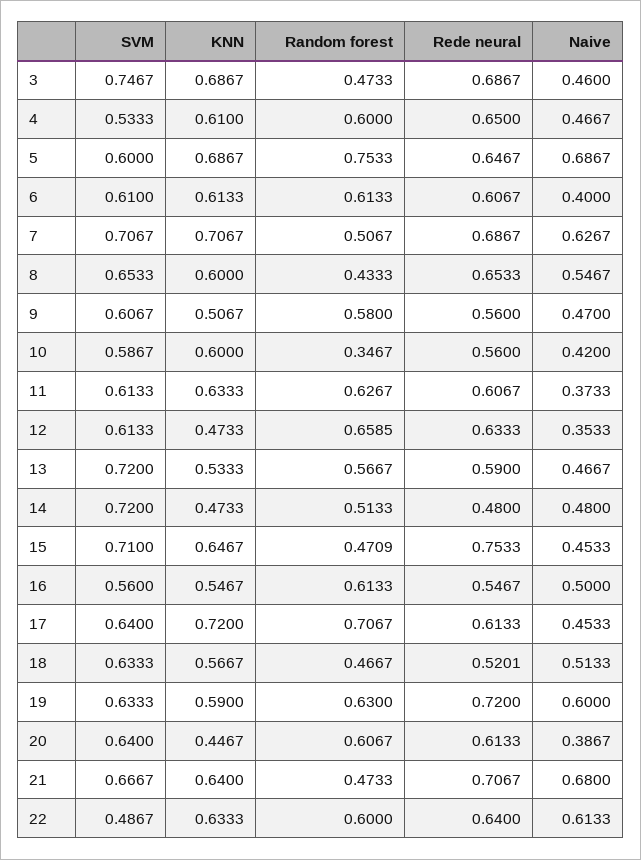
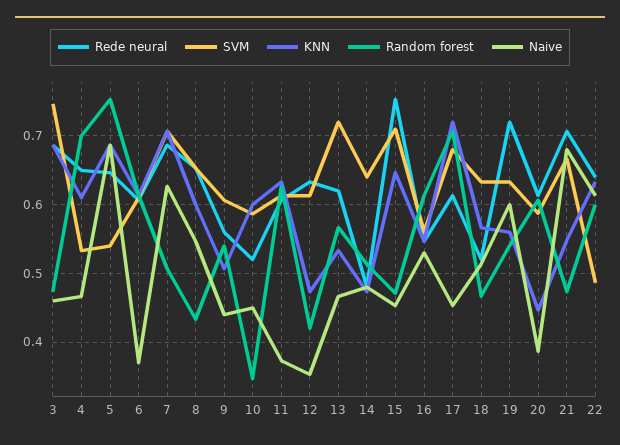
Random forest, 4: 0.6 -> 0.7
SVM, 5: 0.6 -> 0.54
Naive, 6: 0.4 -> 0.37
Random forest, 9: 0.58 -> 0.54
Naive, 9: 0.47 -> 0.44
Rede neural, 10: 0.56 -> 0.52
Naive, 10: 0.42 -> 0.45
Random forest, 12: 0.6585 -> 0.42
Rede neural, 13: 0.59 -> 0.62
SVM, 14: 0.72 -> 0.64
Naive, 16: 0.5 -> 0.53
SVM, 17: 0.64 -> 0.68
KNN, 19: 0.59 -> 0.56
Random forest, 19: 0.63 -> 0.54
SVM, 20: 0.64 -> 0.59
KNN, 21: 0.64 -> 0.55

